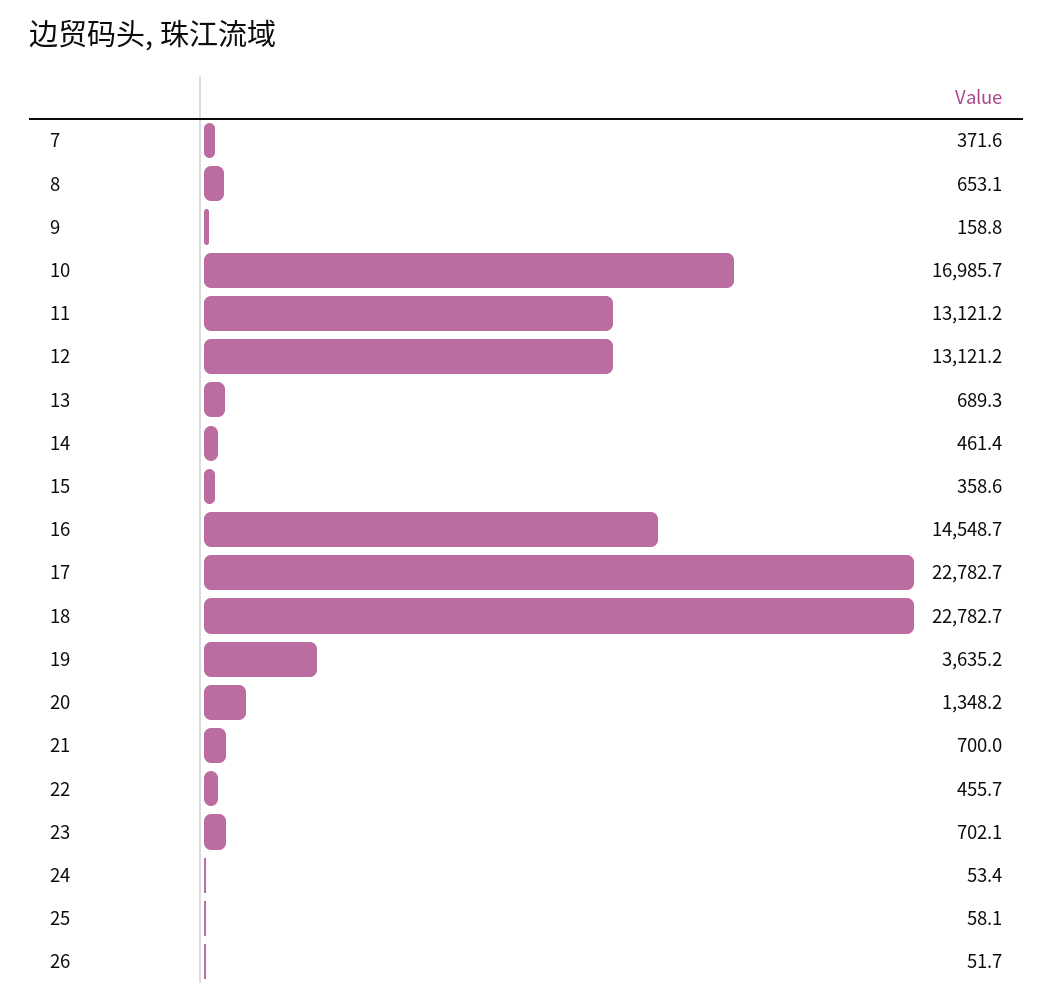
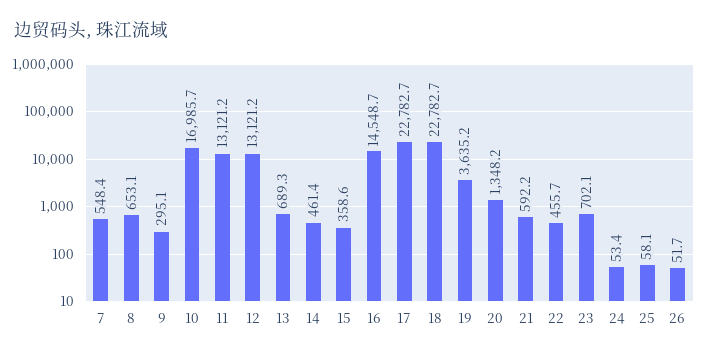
7: 371.6 -> 548.4
9: 158.8 -> 295.1
21: 700 -> 592.2

